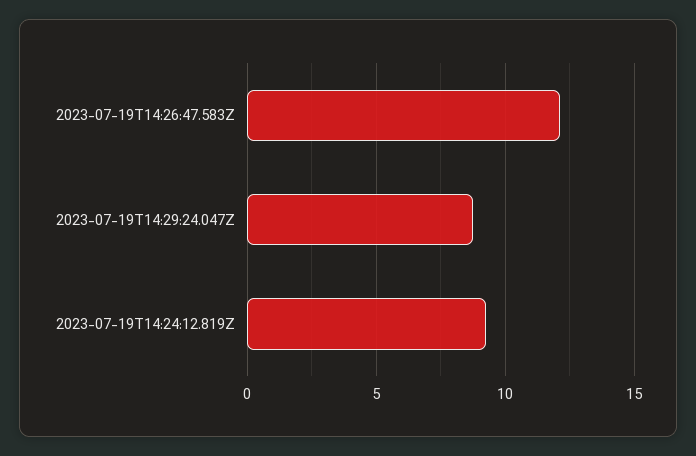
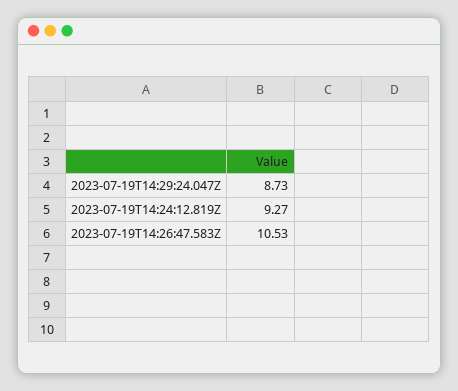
2023-07-19T14:26:47.583Z: 12 -> 10.53

